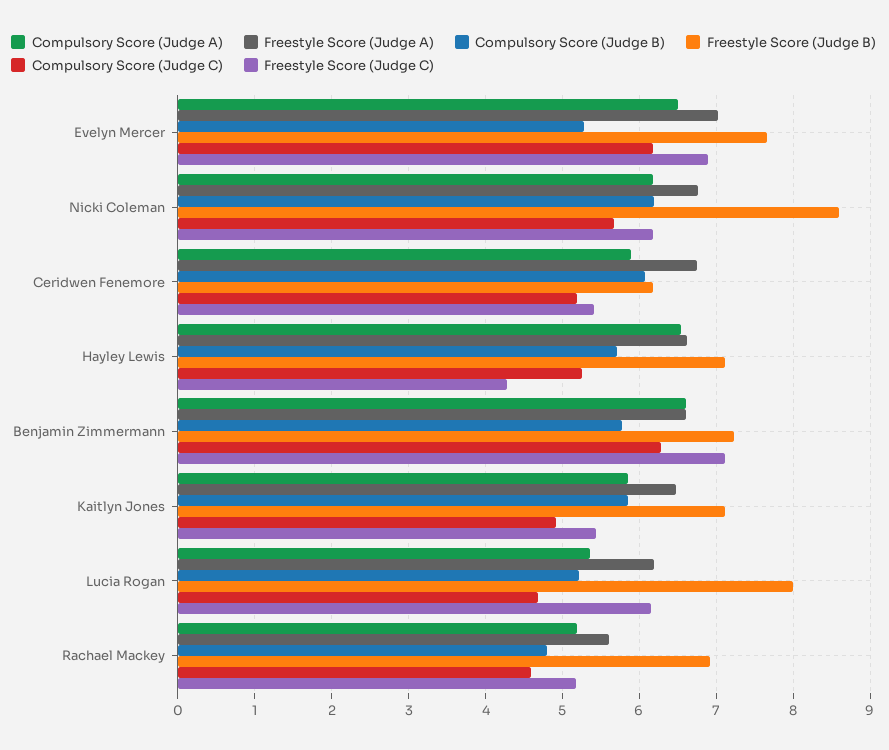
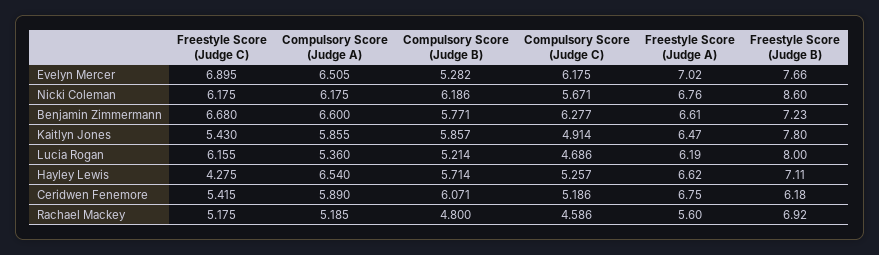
Freestyle Score (Judge C), Benjamin Zimmermann: 7.1 -> 6.68
Freestyle Score (Judge B), Kaitlyn Jones: 7.1 -> 7.8

